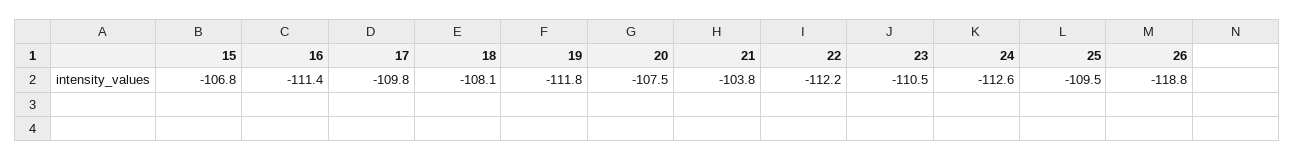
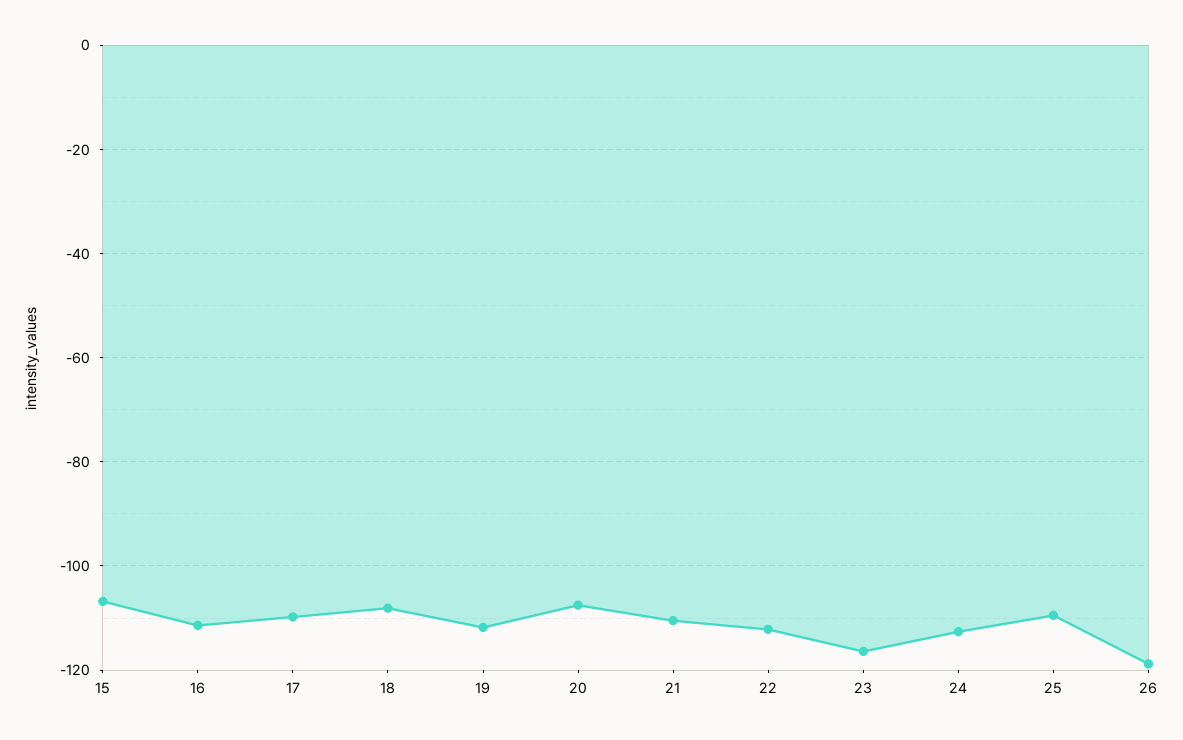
21: -103.8 -> -110
23: -110.5 -> -116

